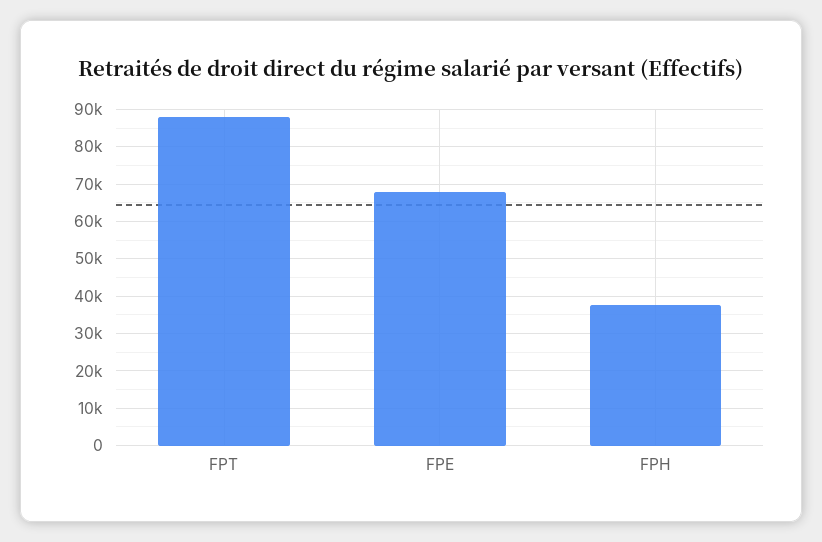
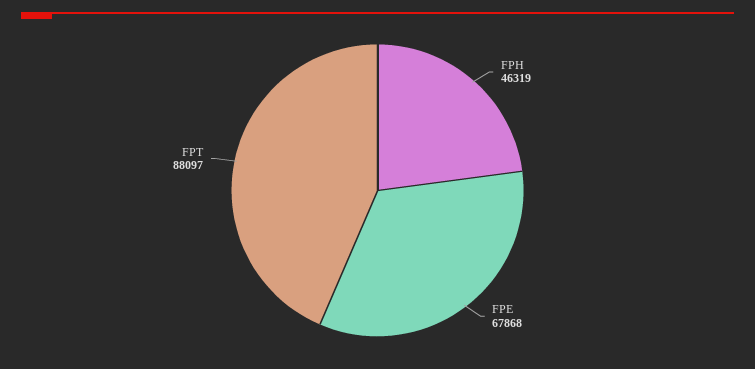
FPH: 38000 -> 46319

